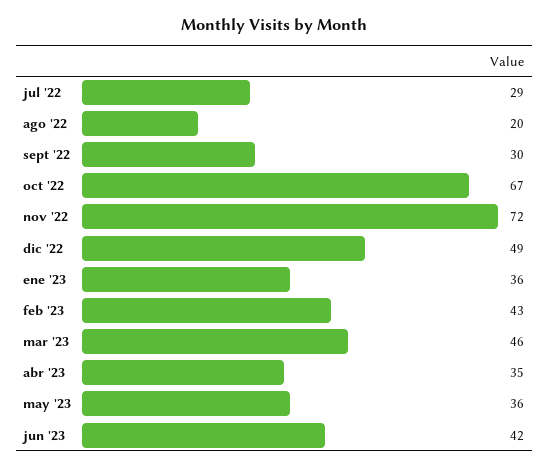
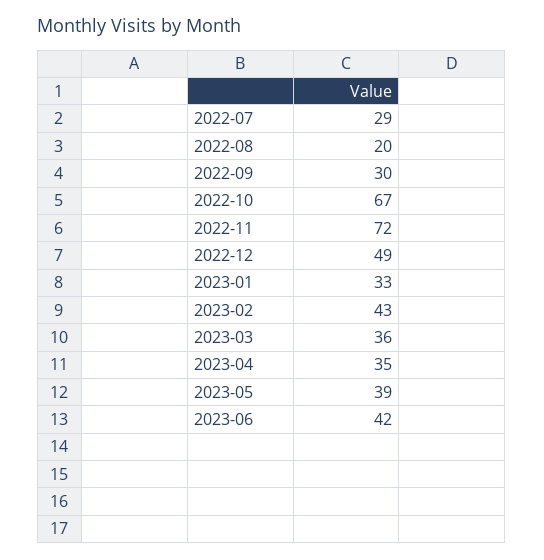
ene '23: 36 -> 33
mar '23: 46 -> 36
may '23: 36 -> 39

